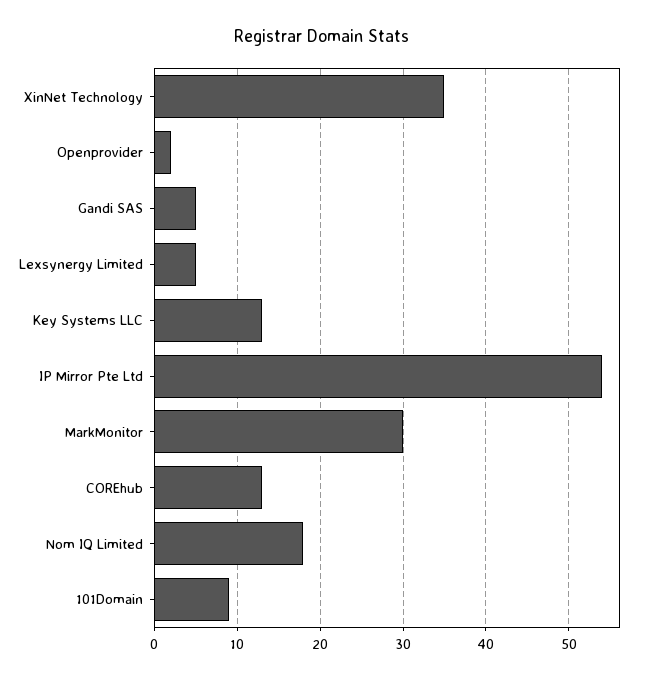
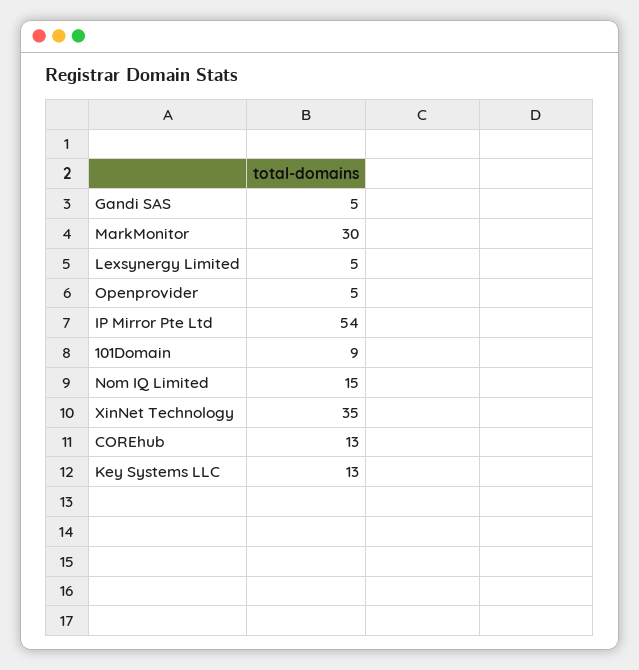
Openprovider: 2 -> 5
Nom IQ Limited: 18 -> 15

